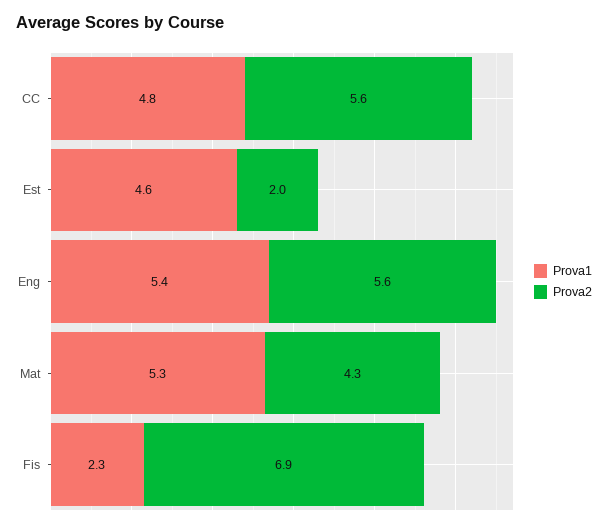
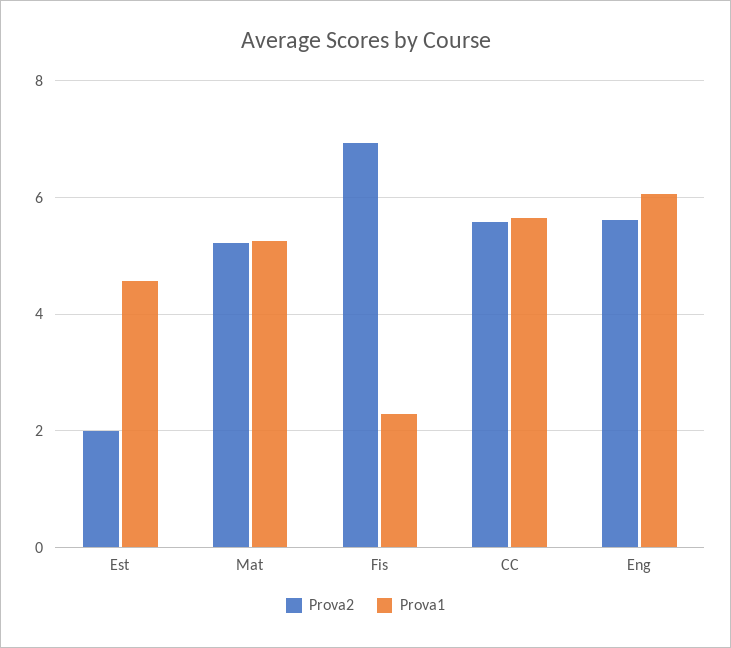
Prova1, CC: 4.8 -> 5.6
Prova1, Eng: 5.4 -> 6
Prova2, Mat: 4.3 -> 5.2

